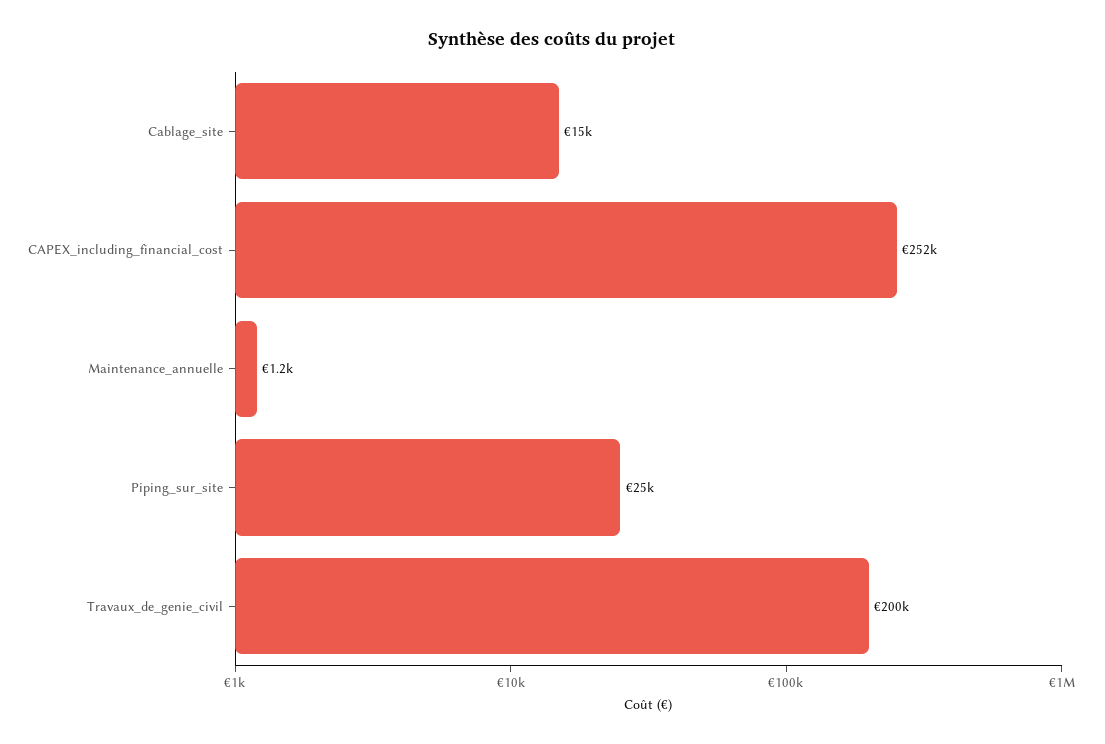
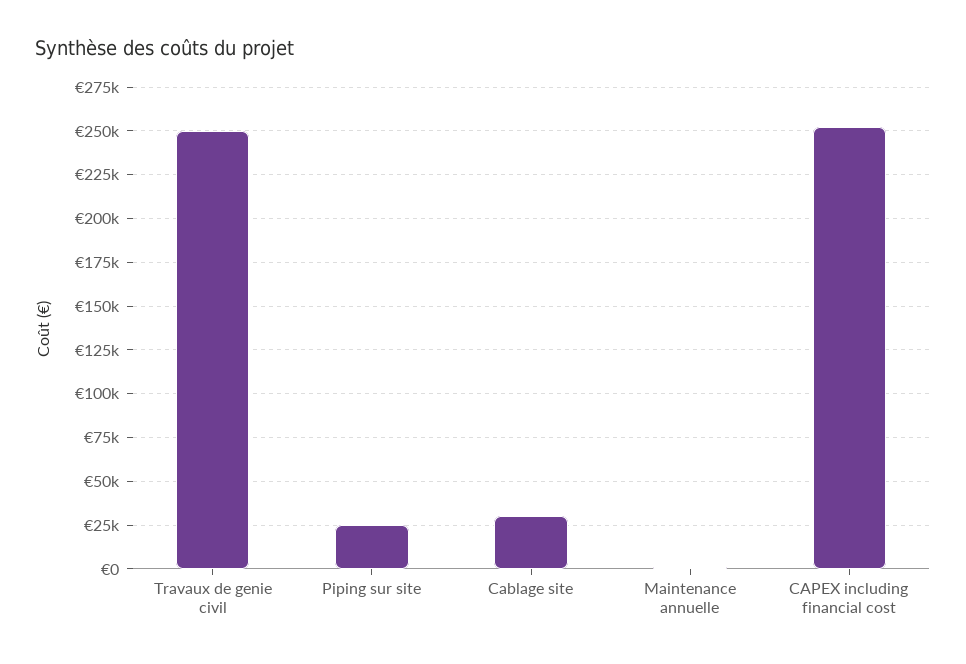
Cablage_site: 15000 -> 30000
Travaux_de_genie_civil: 200000 -> 250000

